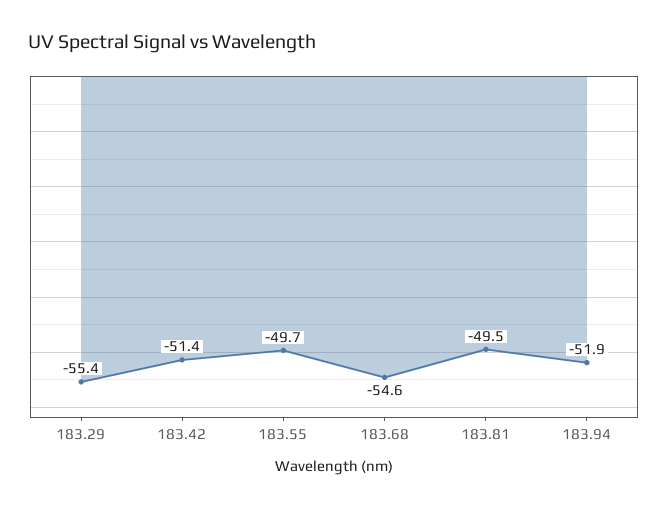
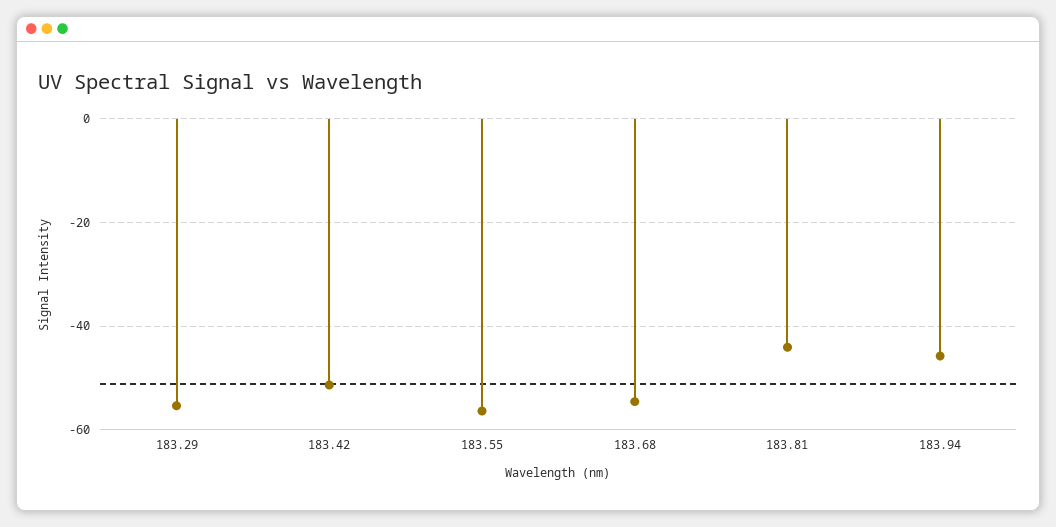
183.55: -49.7 -> -56
183.81: -49.5 -> -44
183.94: -51.9 -> -46

